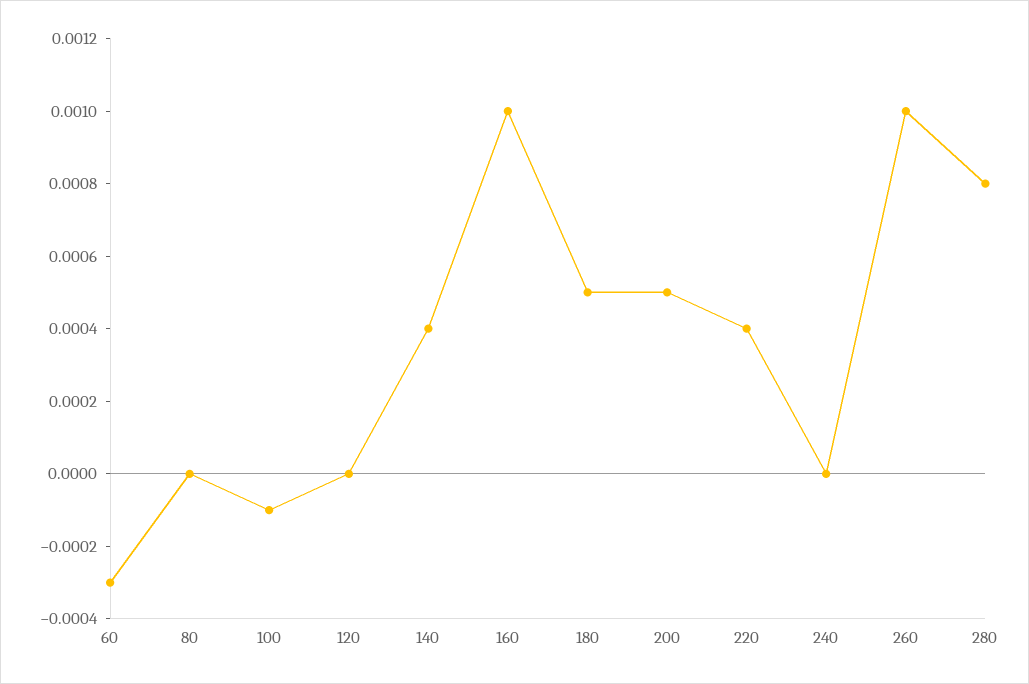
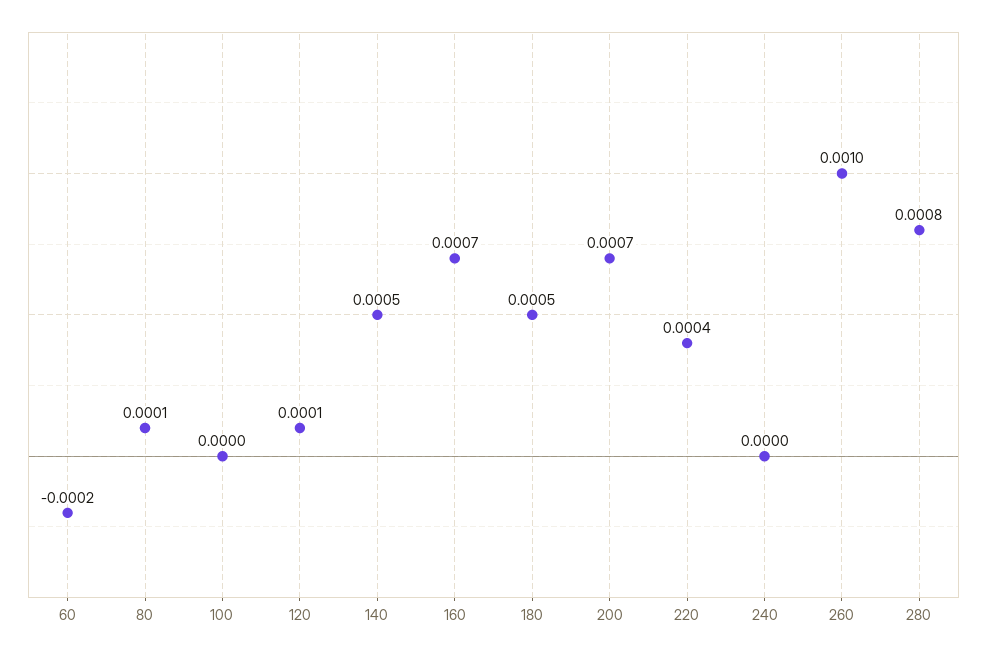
60: -0.0003 -> -0.0002
80: 0 -> 0.0001
100: -0.0001 -> 0
120: 0 -> 0.0001
140: 0.0004 -> 0.0005
160: 0.001 -> 0.0007
200: 0.0005 -> 0.0007

